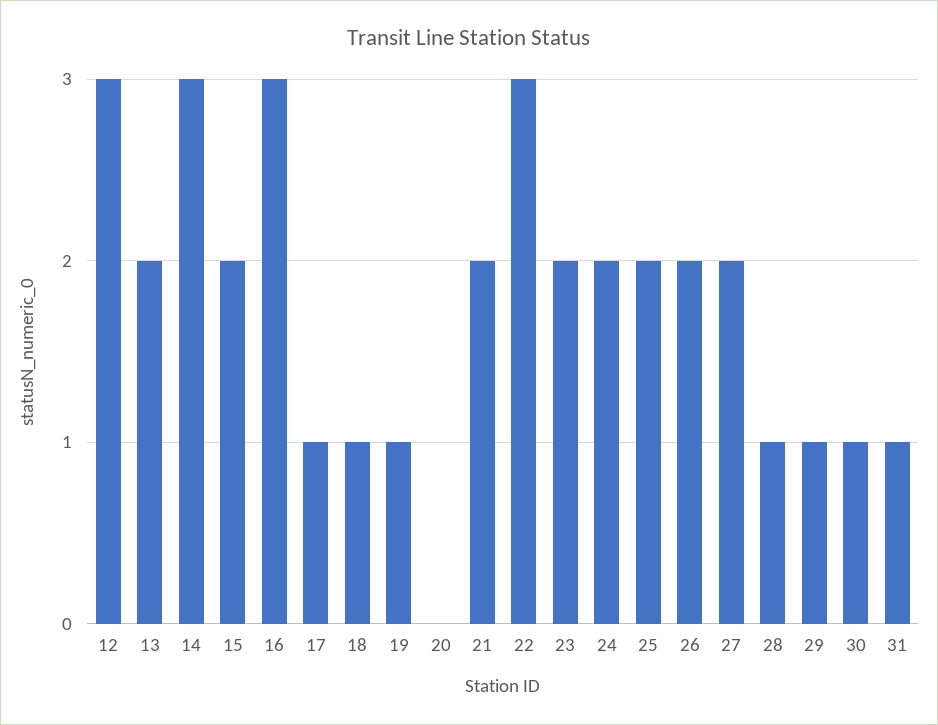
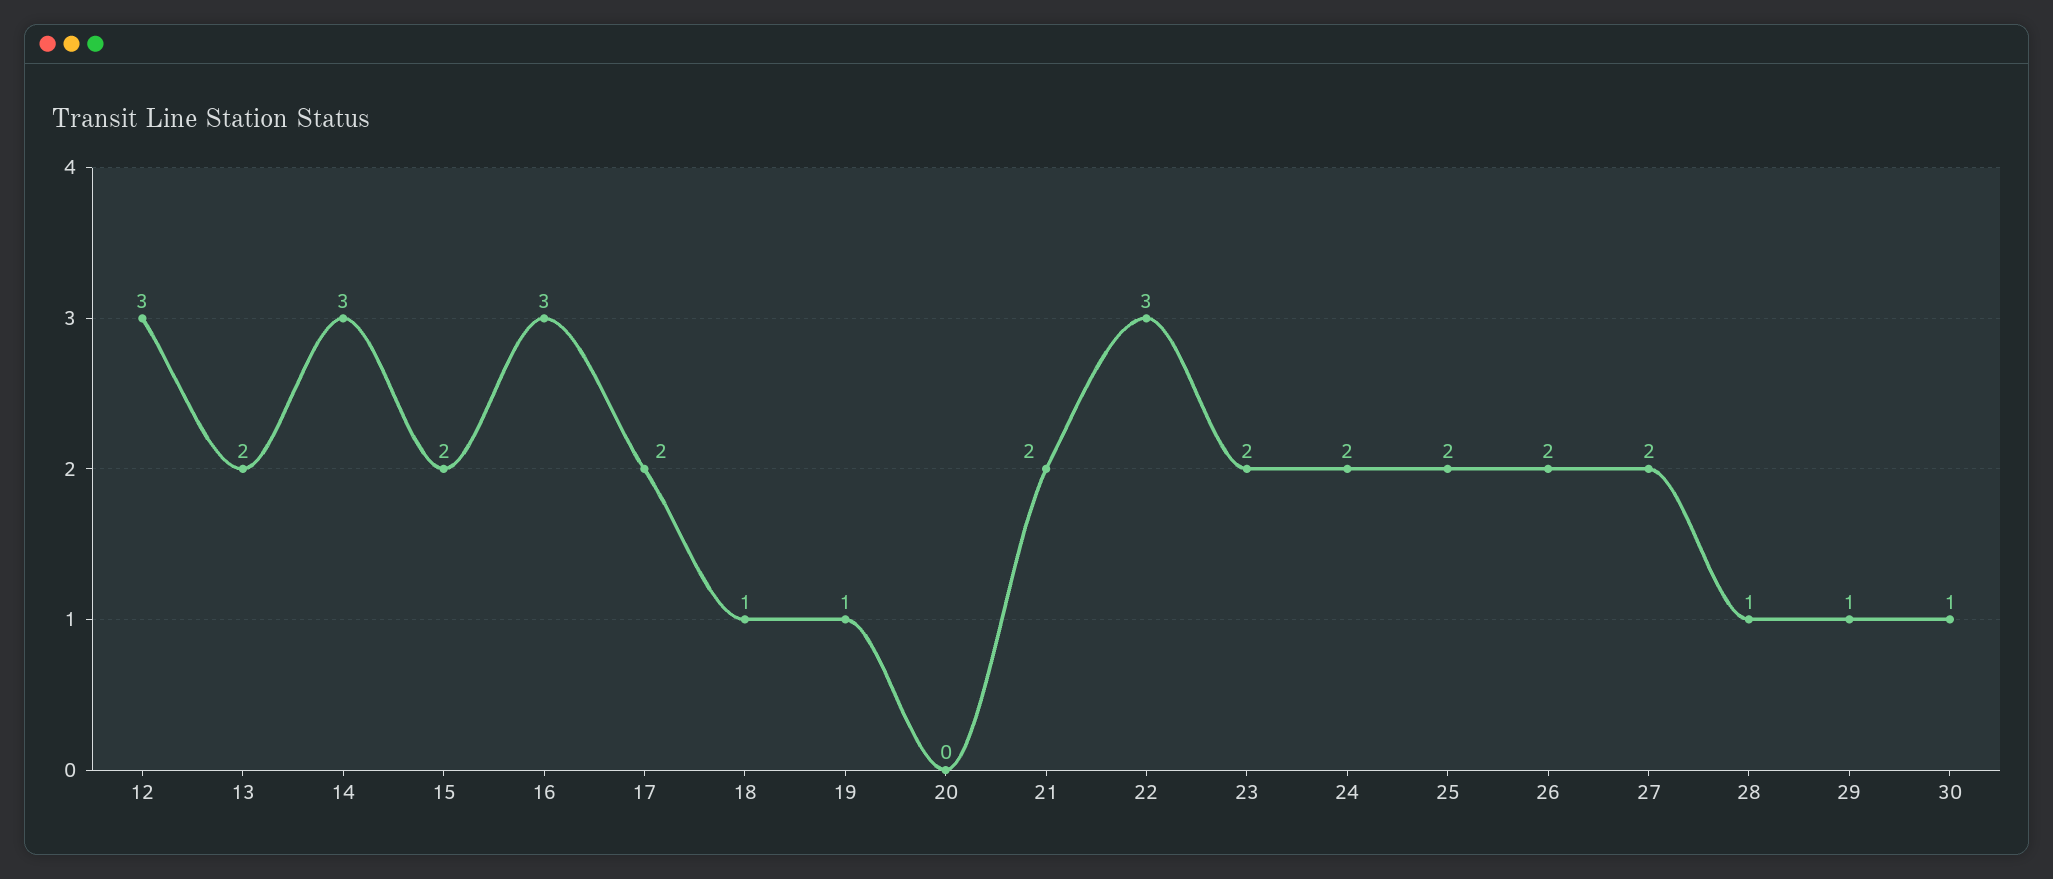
17: 1 -> 2
31: 1 -> none

